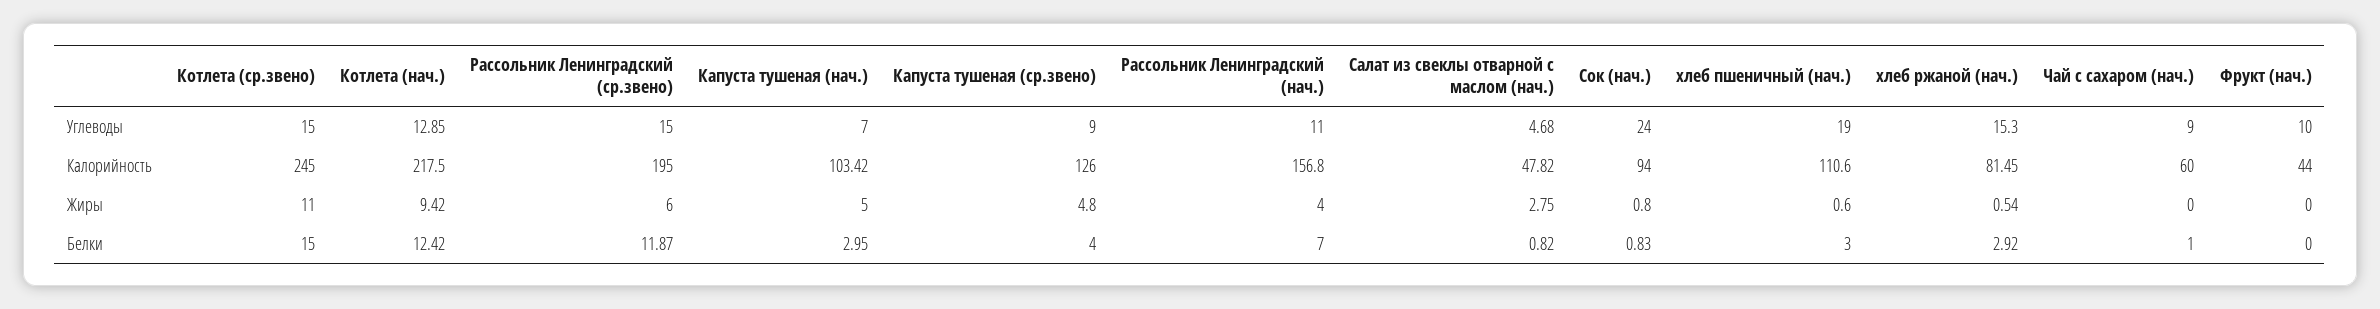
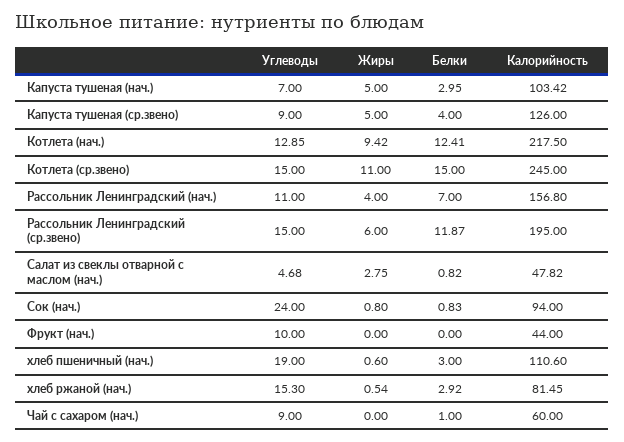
Капуста тушеная (ср.звено), Жиры: 4.8 -> 5
Котлета (нач.), Белки: 12.42 -> 12.41

